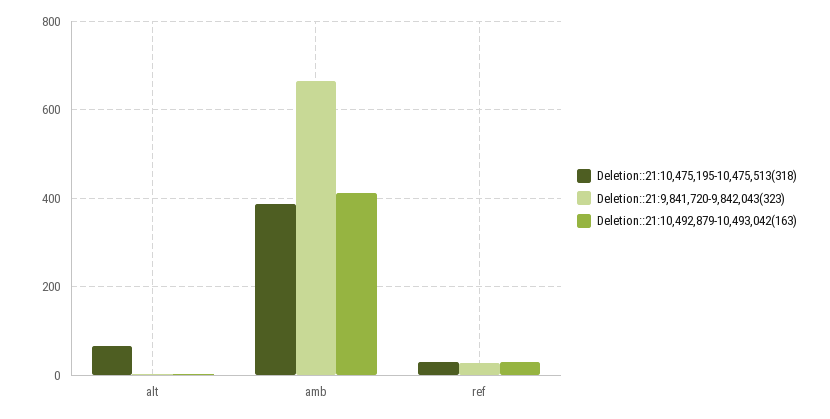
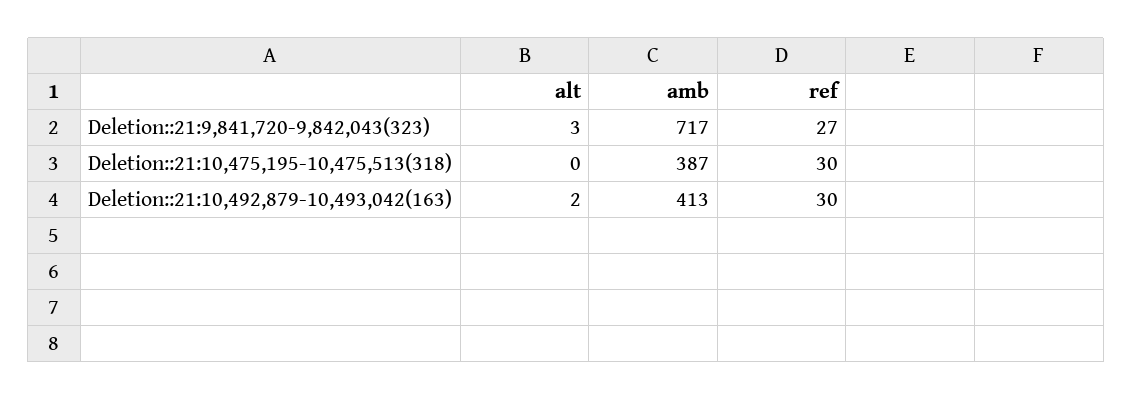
Deletion::21:10,475,195-10,475,513(318), alt: 60 -> 0
Deletion::21:9,841,720-9,842,043(323), amb: 660 -> 717

